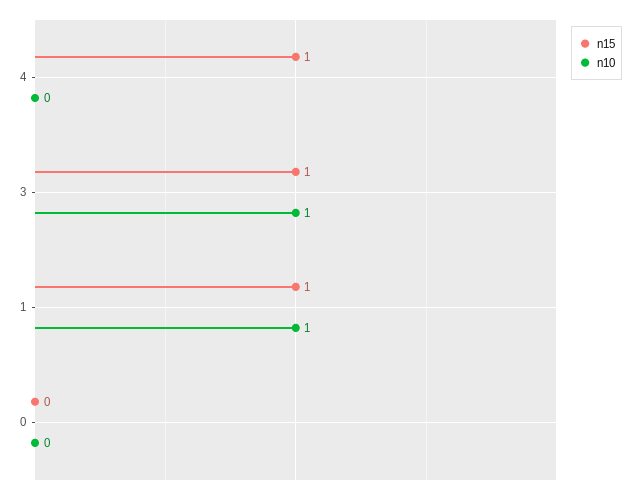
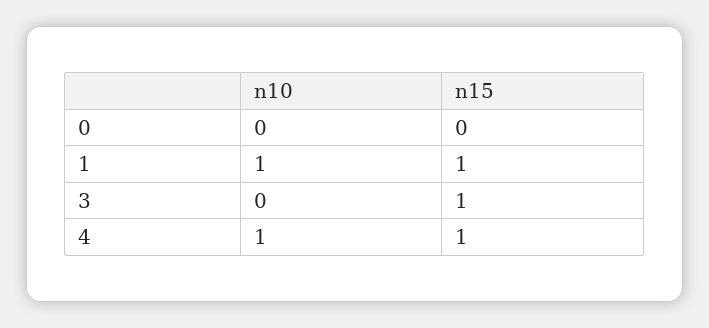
n10, 4: 0 -> 1
n10, 3: 1 -> 0

